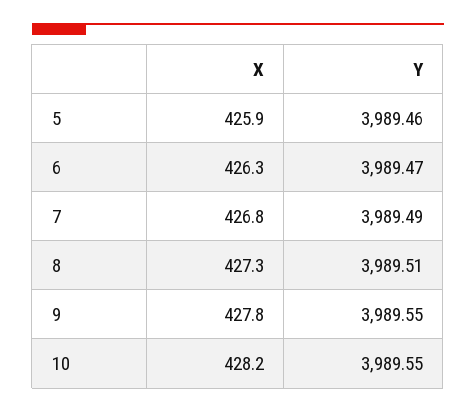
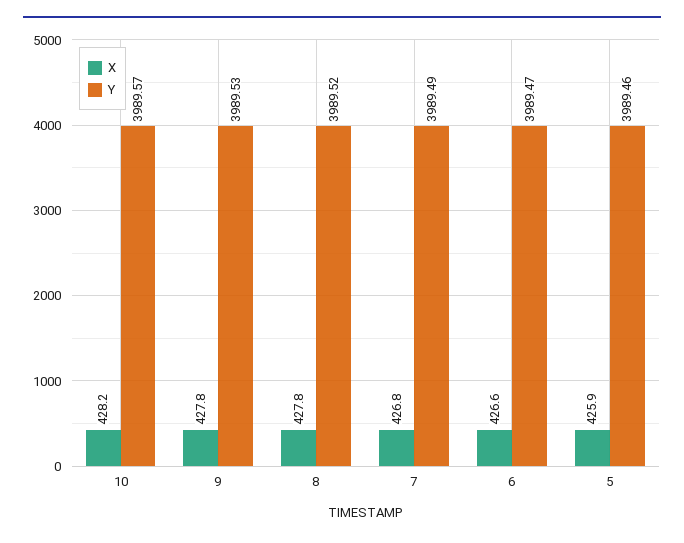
X, 6: 426.3 -> 426.6
X, 8: 427.3 -> 427.8
Y, 8: 3989.51 -> 3989.52
Y, 9: 3989.55 -> 3989.53
Y, 10: 3989.55 -> 3989.57

